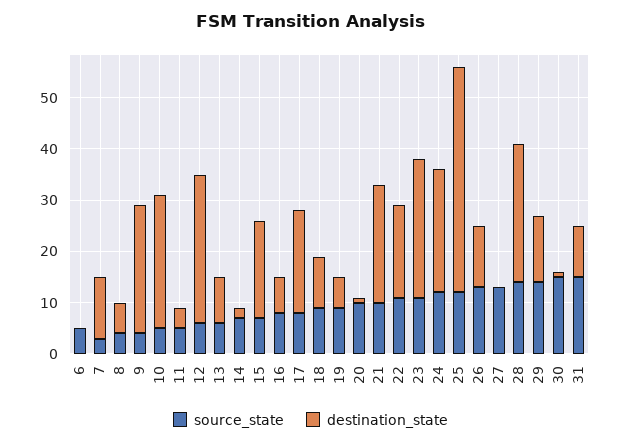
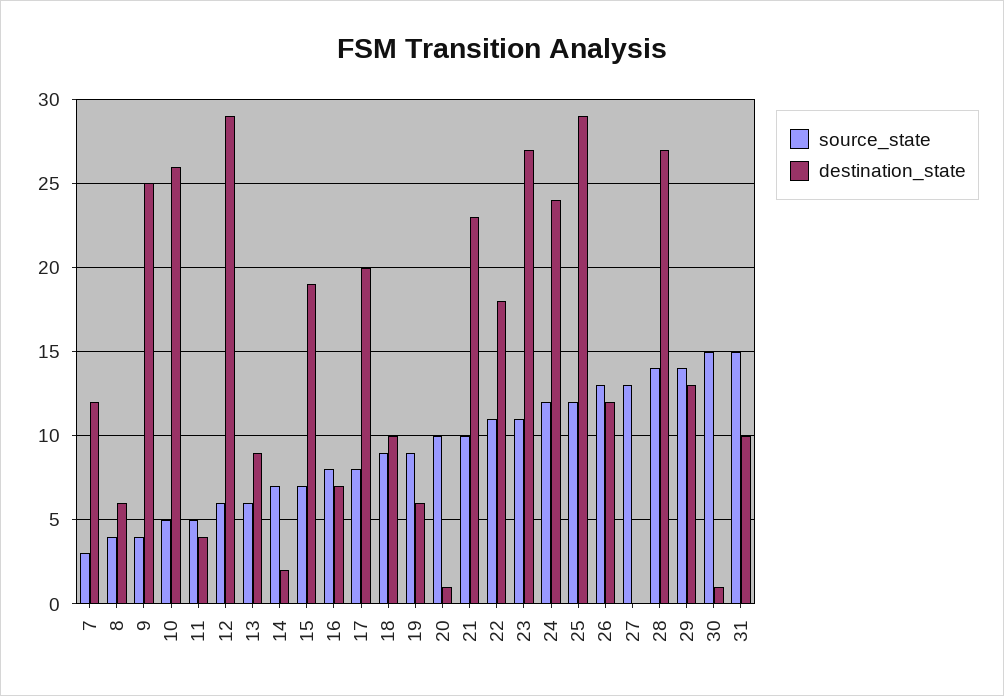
source_state, 6: 5 -> none
destination_state, 6: 0 -> none
destination_state, 25: 45 -> 29

